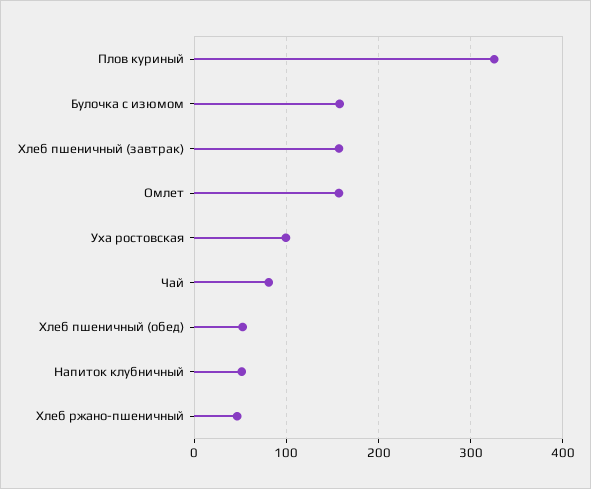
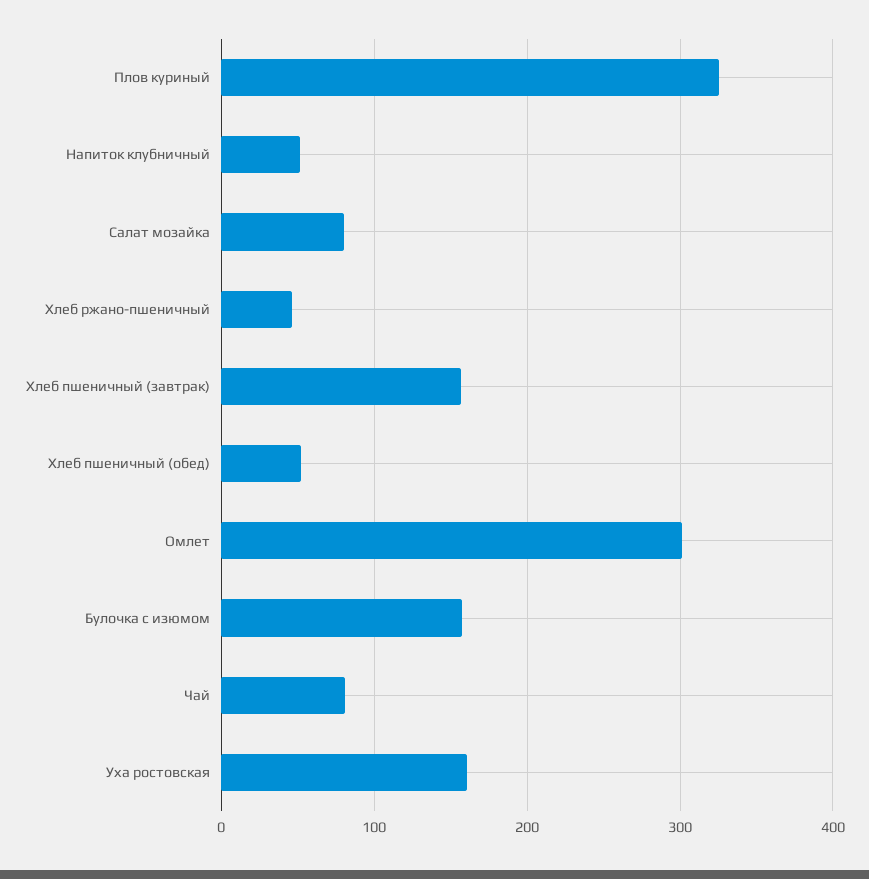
Омлет: 160 -> 300
Уха ростовская: 100 -> 160
Салат мозайка: none -> 80

